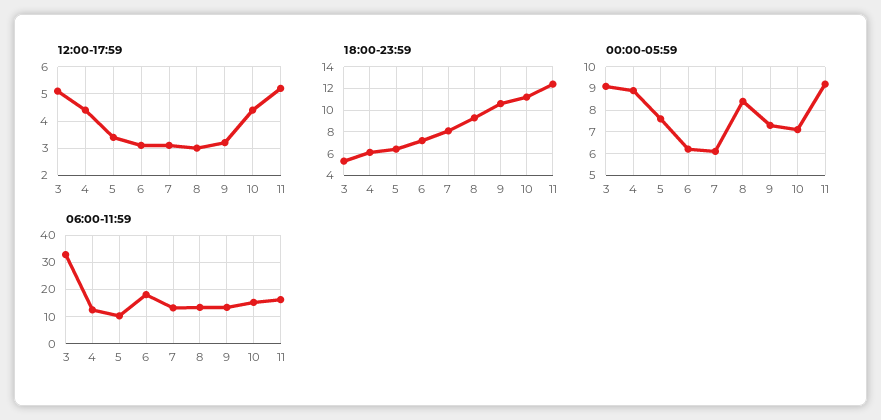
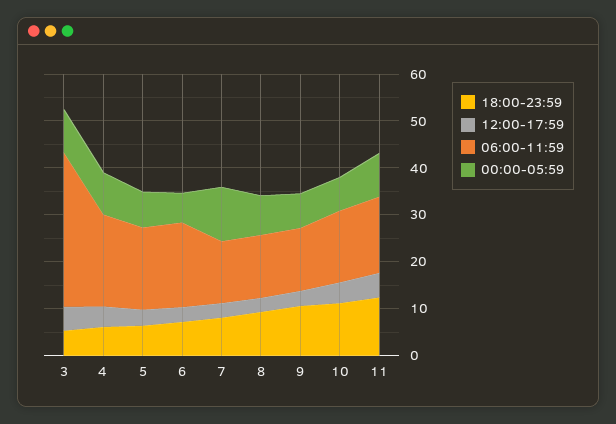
00:00-05:59, 7: 6 -> 12
06:00-11:59, 4: 12.5 -> 20
06:00-11:59, 5: 10 -> 18

